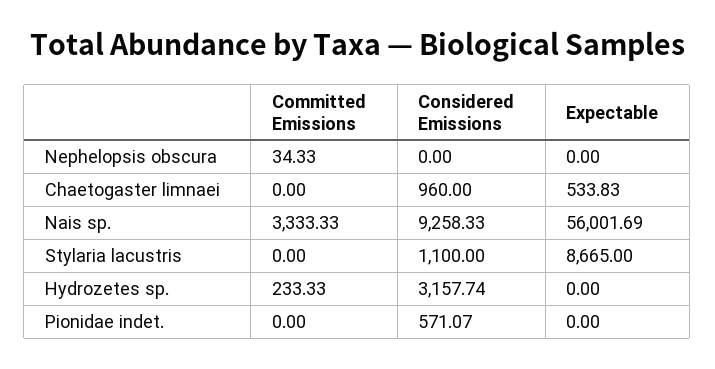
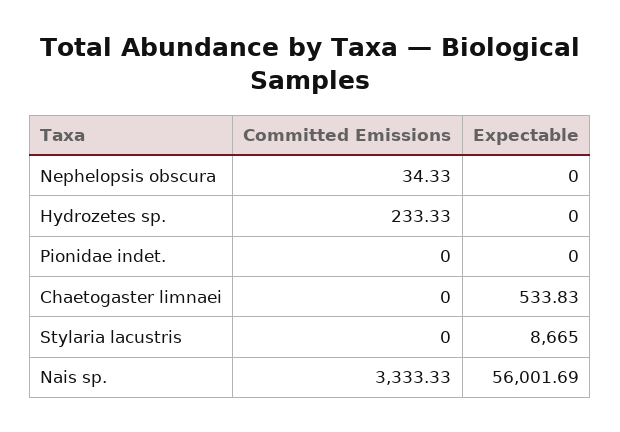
Considered Emissions, Nephelopsis obscura: 0 -> none
Considered Emissions, Chaetogaster limnaei: 960 -> none
Considered Emissions, Nais sp.: 9258.33 -> none
Considered Emissions, Stylaria lacustris: 1100 -> none
Considered Emissions, Hydrozetes sp.: 3157.74 -> none
Considered Emissions, Pionidae indet.: 571.07 -> none

